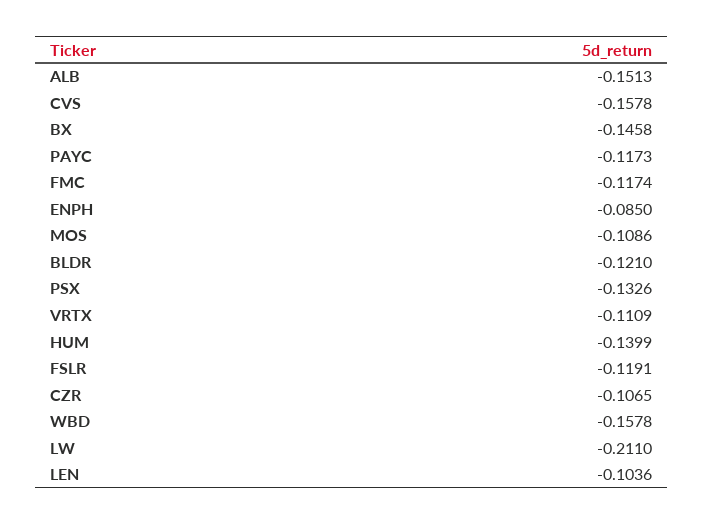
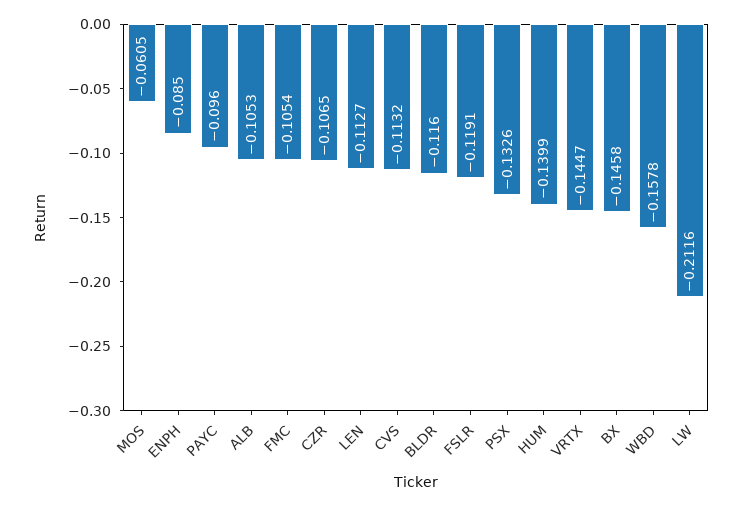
ALB: -0.1513 -> -0.1053
CVS: -0.1578 -> -0.1132
PAYC: -0.1173 -> -0.096
FMC: -0.1174 -> -0.1054
MOS: -0.1086 -> -0.0605
BLDR: -0.121 -> -0.116
VRTX: -0.1109 -> -0.1447
LW: -0.211 -> -0.2116
LEN: -0.1036 -> -0.1127

